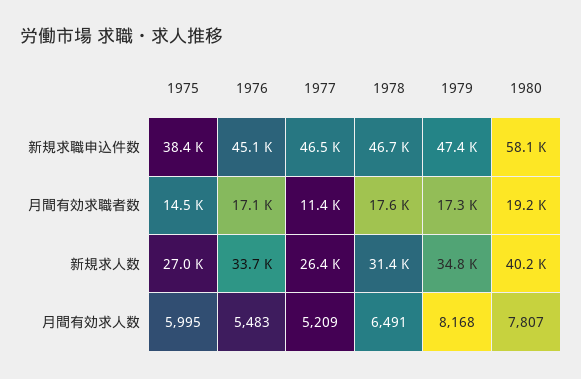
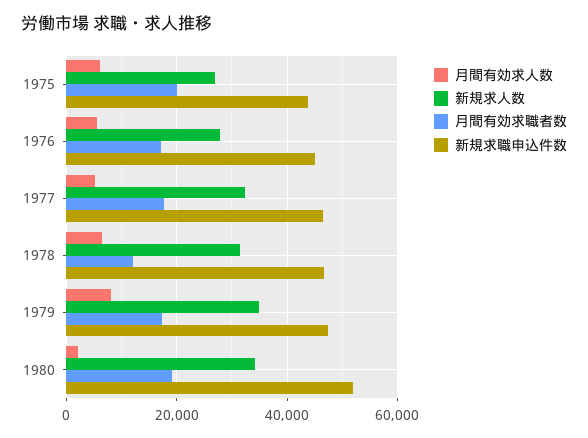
新規求職申込件数, 1975: 38400 -> 44000
新規求職申込件数, 1980: 58100 -> 52000
月間有効求職者数, 1975: 14500 -> 20000
月間有効求職者数, 1977: 11400 -> 18000
月間有効求職者数, 1978: 17600 -> 12000
新規求人数, 1976: 33700 -> 28000
新規求人数, 1977: 26400 -> 32000
新規求人数, 1980: 40200 -> 34000
月間有効求人数, 1980: 7807 -> 2000

